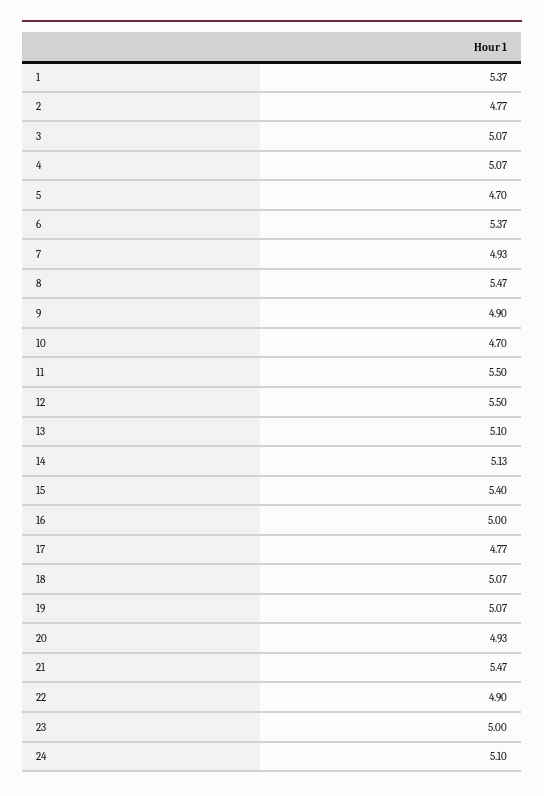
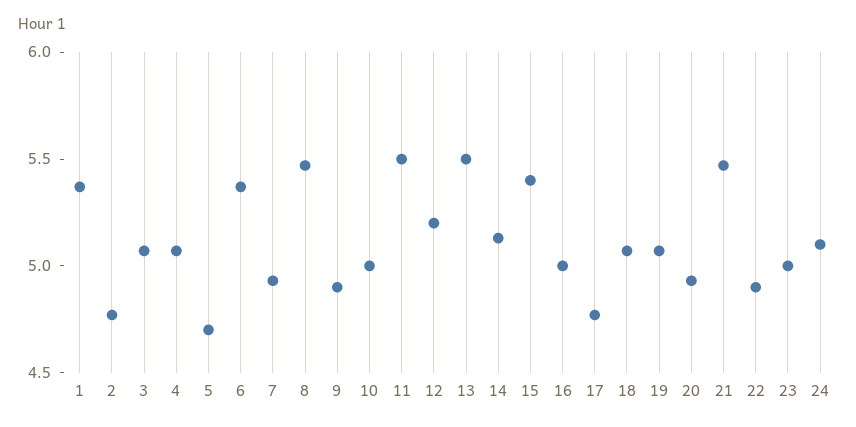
10: 4.7 -> 5
12: 5.5 -> 5.2
13: 5.1 -> 5.5

